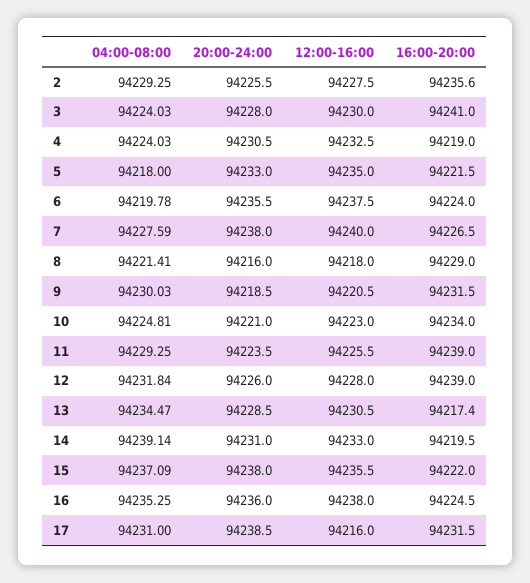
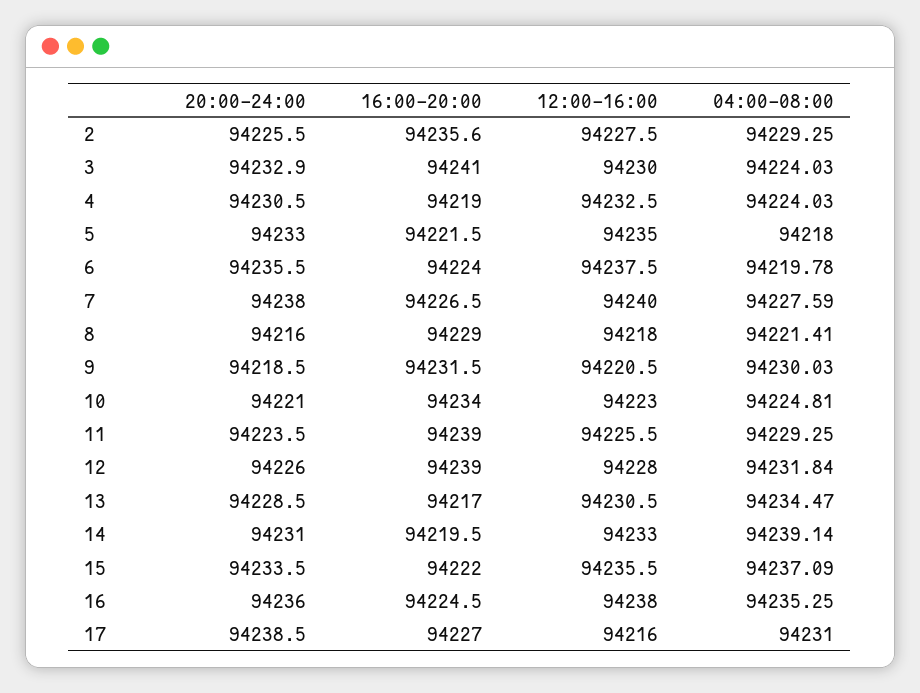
20:00-24:00, 3: 94228 -> 94232.9
16:00-20:00, 13: 94217.4 -> 94217
20:00-24:00, 15: 94238 -> 94233.5
16:00-20:00, 17: 94231.5 -> 94227

